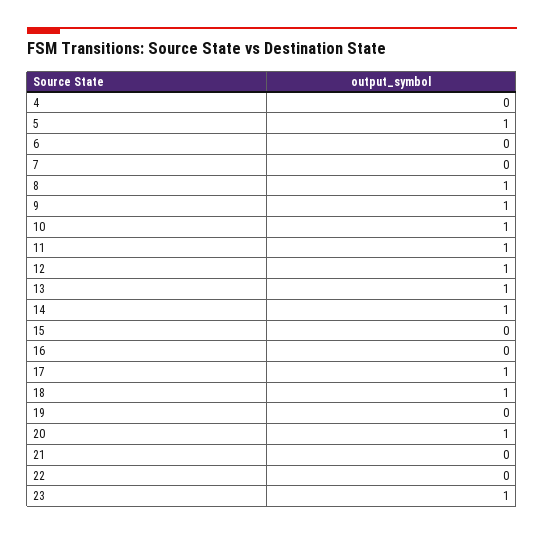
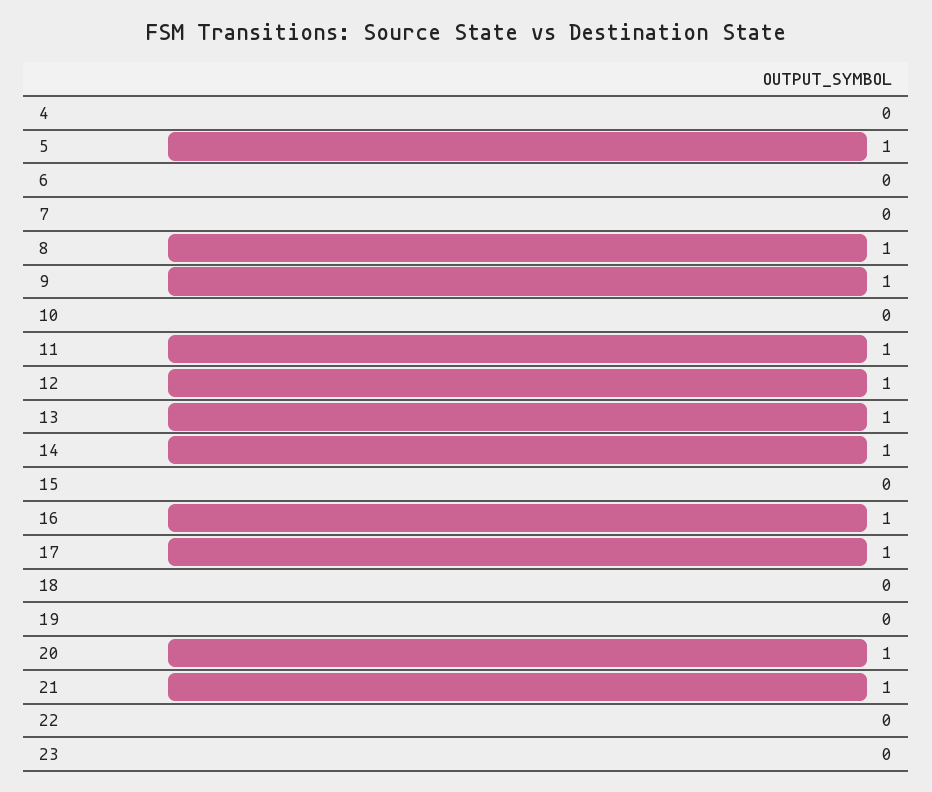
10: 1 -> 0
16: 0 -> 1
18: 1 -> 0
21: 0 -> 1
23: 1 -> 0

